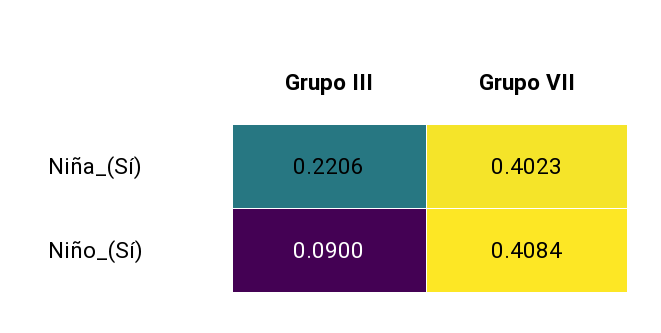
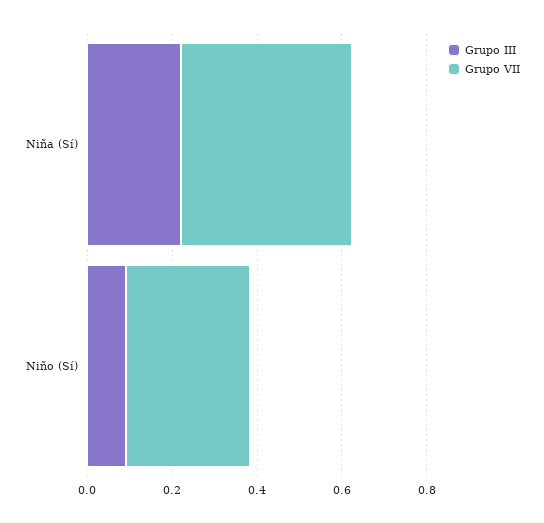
Grupo VII, Niño_(Sí): 0.4084 -> 0.3

